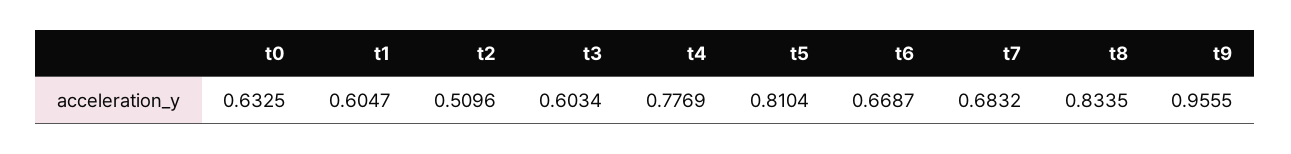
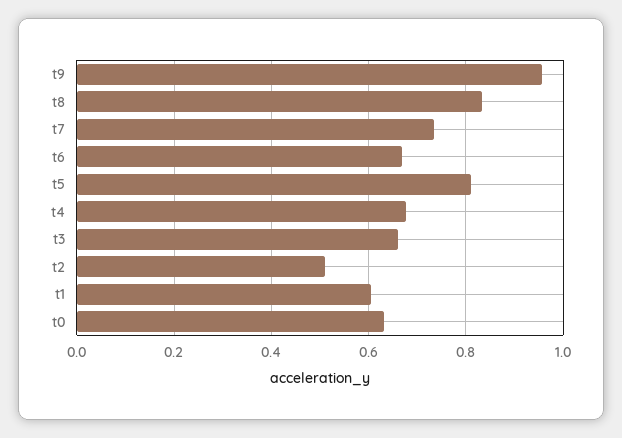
t3: 0.6034 -> 0.66
t4: 0.7769 -> 0.68
t7: 0.6832 -> 0.74

